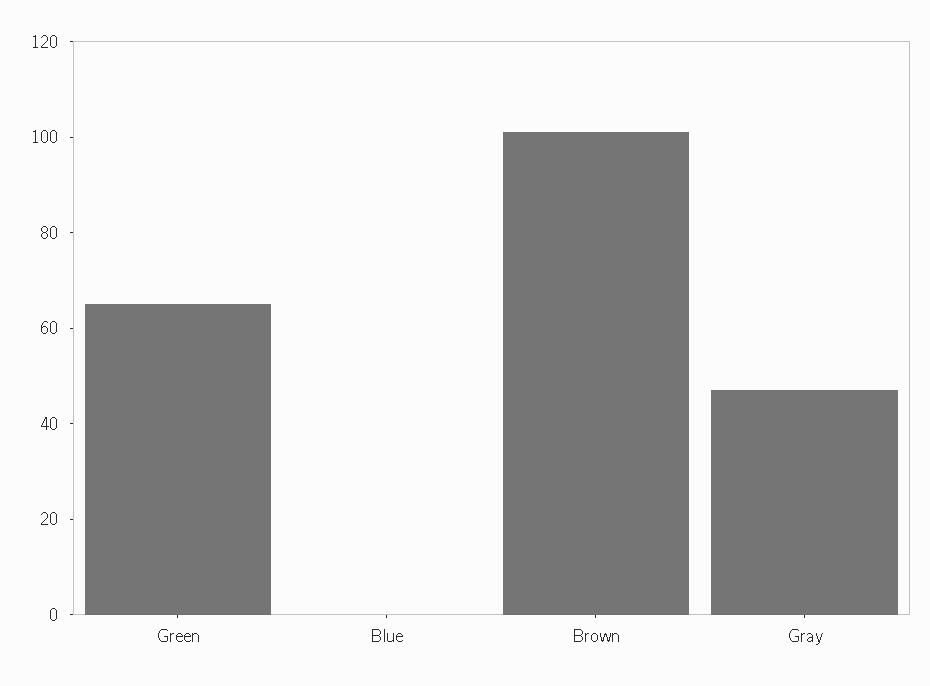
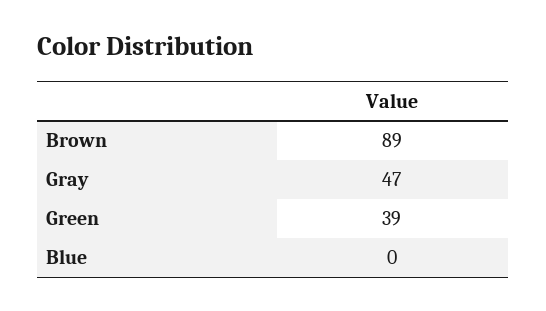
Green: 65 -> 39
Brown: 100 -> 89

